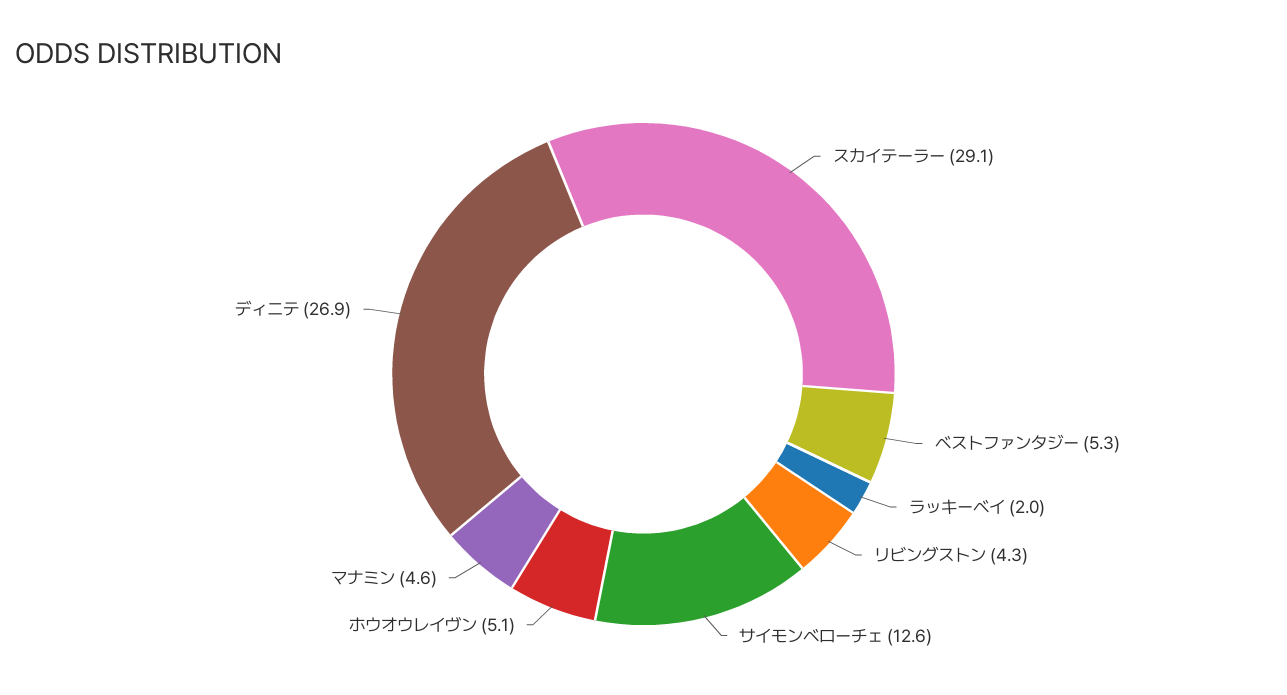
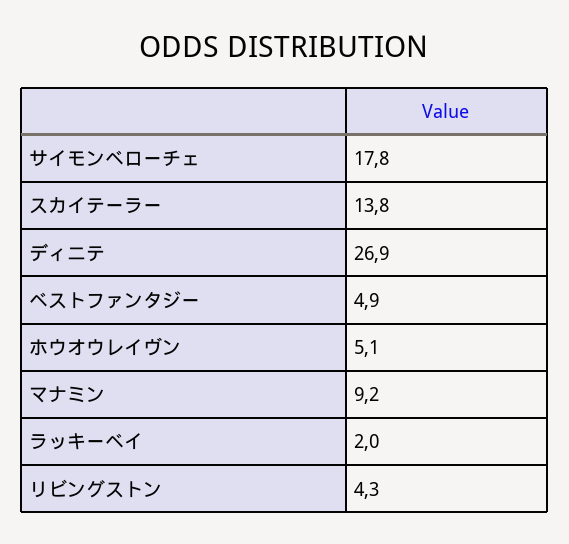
スカイテーラー: 29.1 -> 13.8
ベストファンタジー: 5.3 -> 4.9
サイモンベローチェ: 12.6 -> 17.8
マナミン: 4.6 -> 9.2

